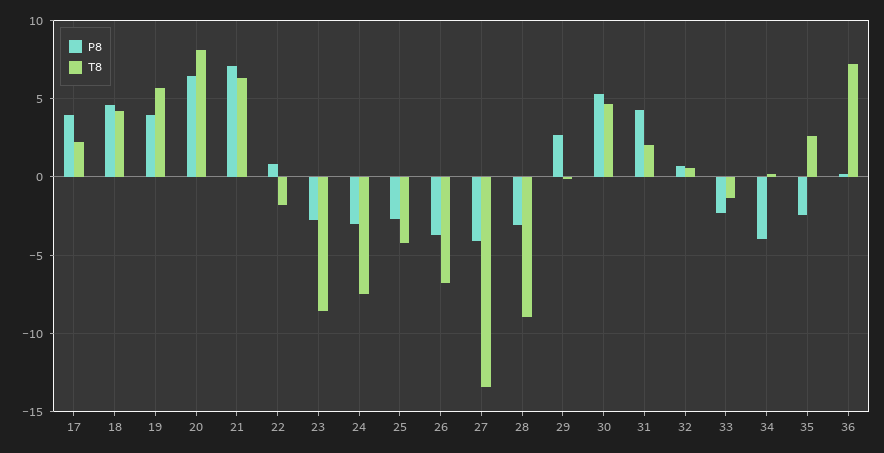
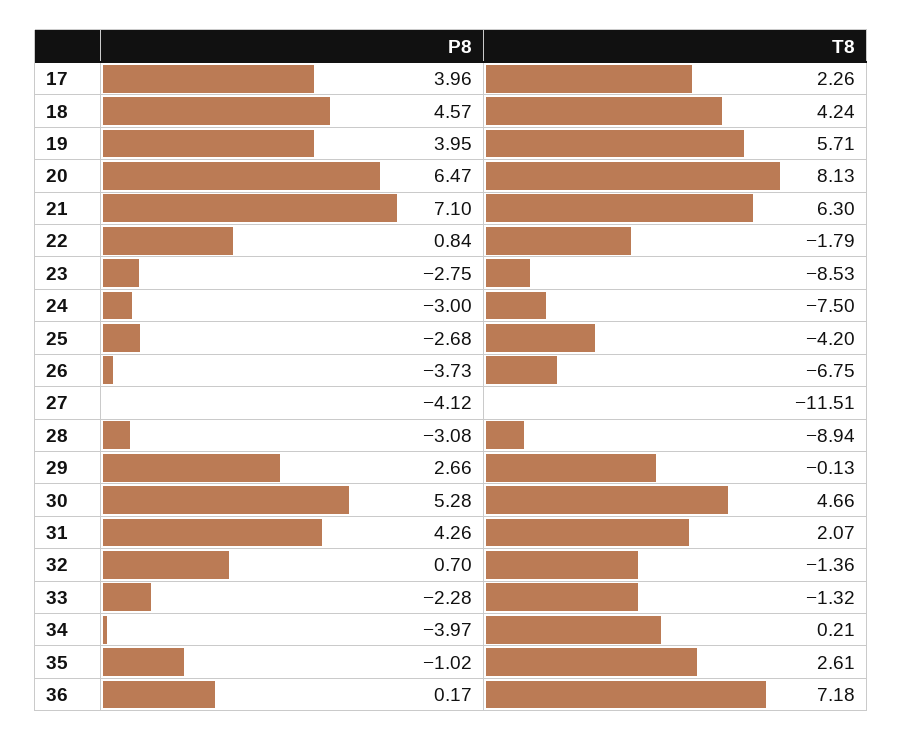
T8, 27: -13.5 -> -11.51
T8, 32: 0.5 -> -1.36
P8, 35: -2.5 -> -1.02

